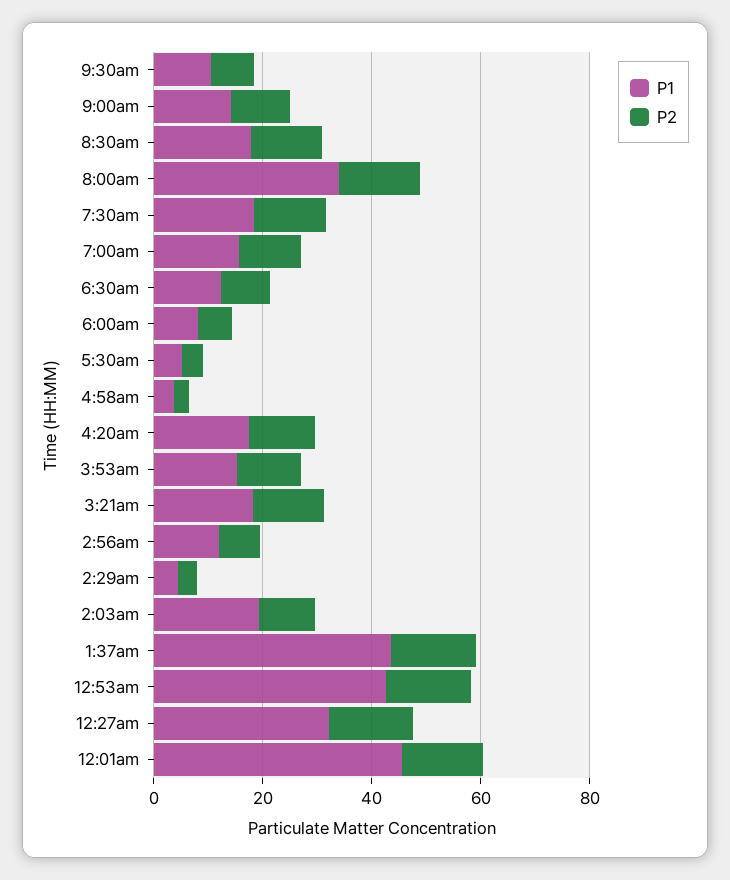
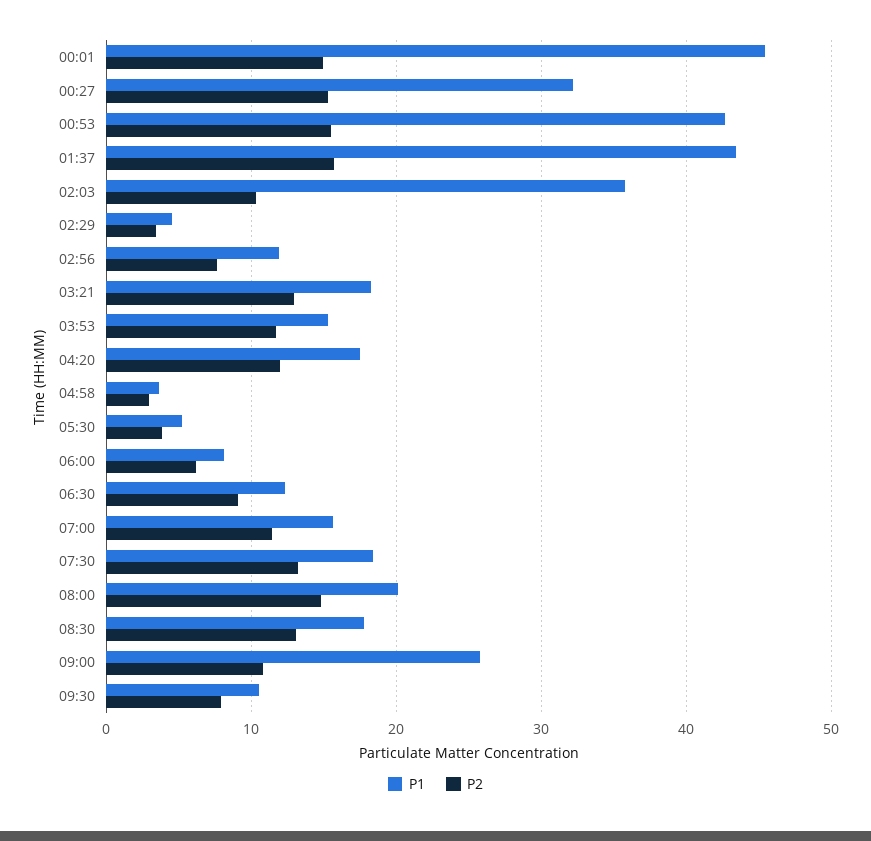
P1, 9:00am: 15 -> 26
P1, 8:00am: 35 -> 20
P1, 2:03am: 20 -> 36

